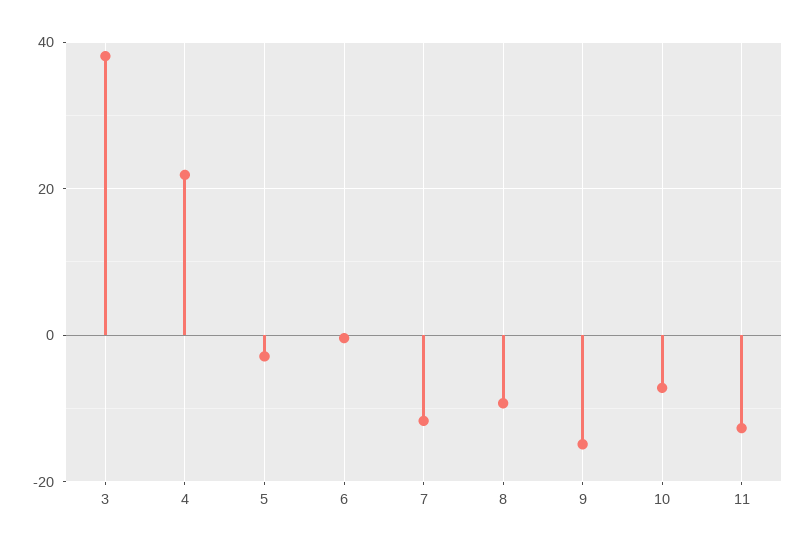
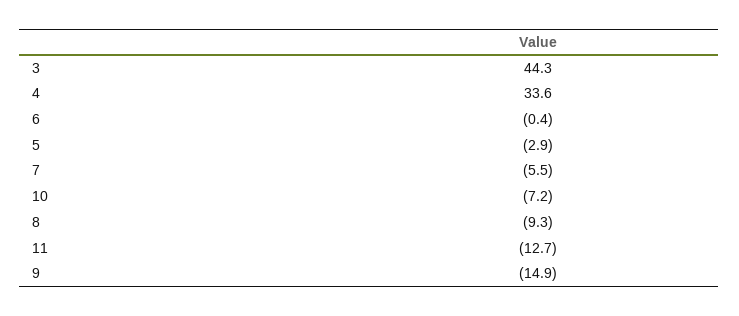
3: 38 -> 44.3
4: 22 -> 33.6
7: -12 -> -5.5

